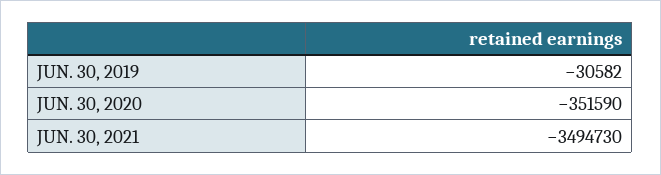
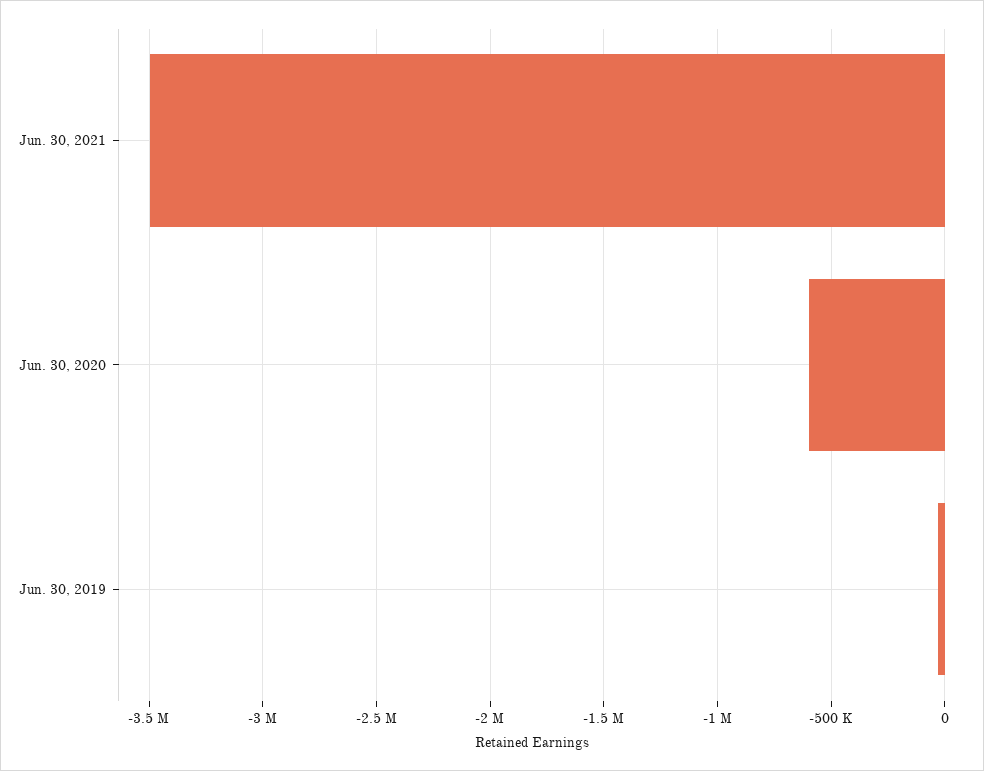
JUN. 30, 2020: -351590 -> -600000

